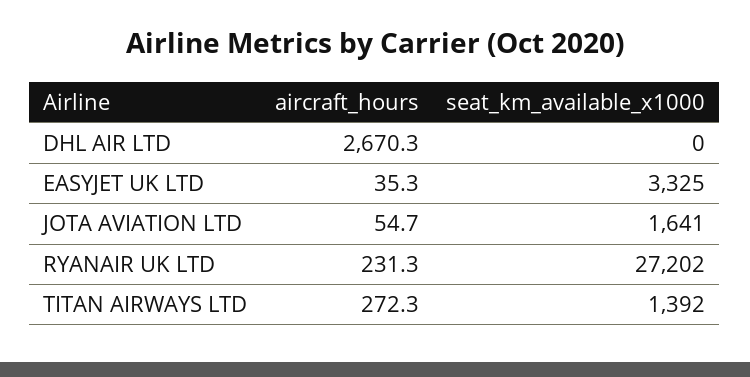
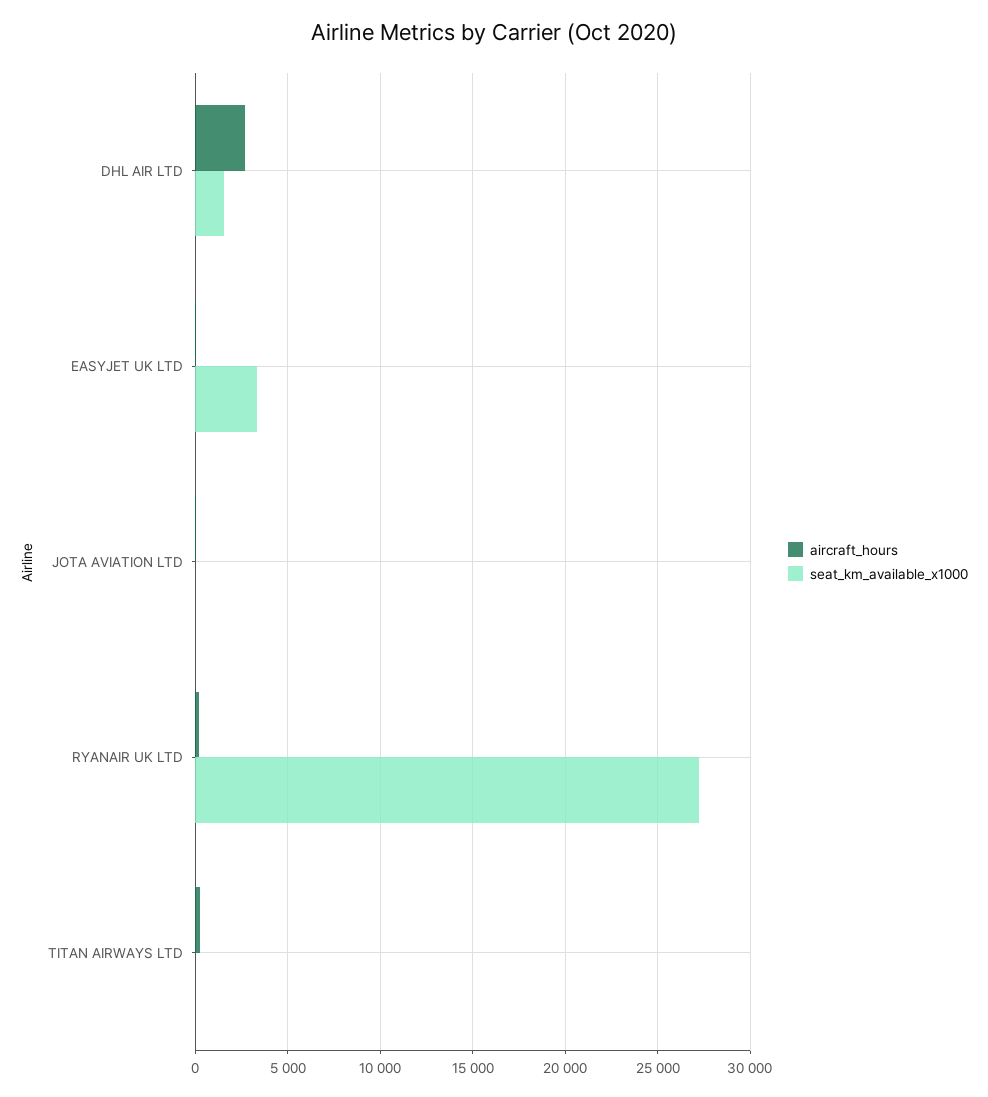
seat_km_available_x1000, DHL AIR LTD: 0 -> 1500
seat_km_available_x1000, JOTA AVIATION LTD: 1641 -> 0
seat_km_available_x1000, TITAN AIRWAYS LTD: 1392 -> 0

